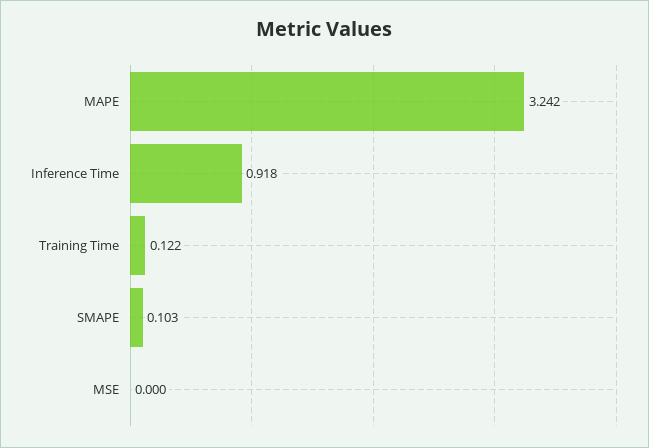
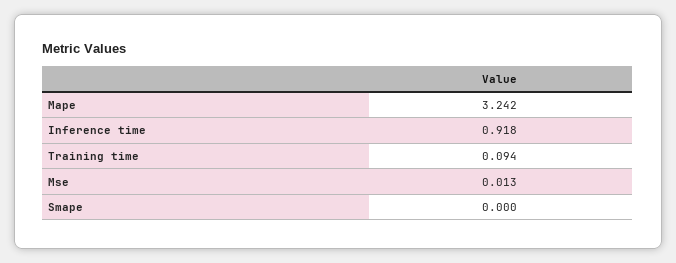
Training Time: 0.122 -> 0.094
SMAPE: 0.103 -> 0
MSE: 0 -> 0.013

